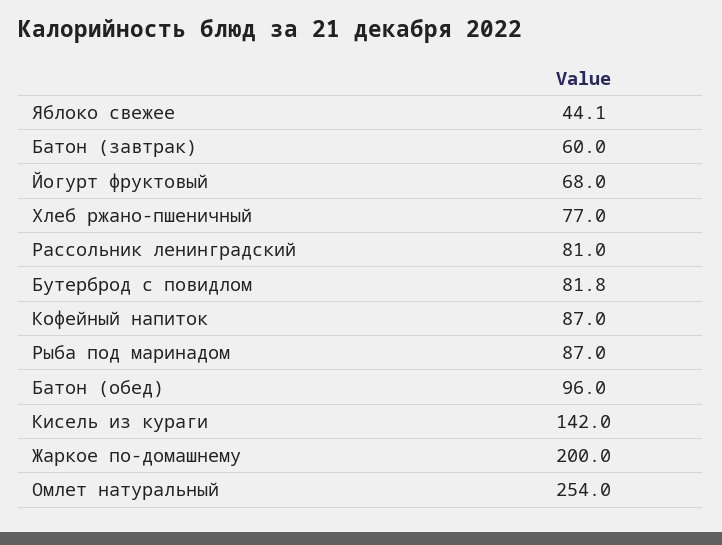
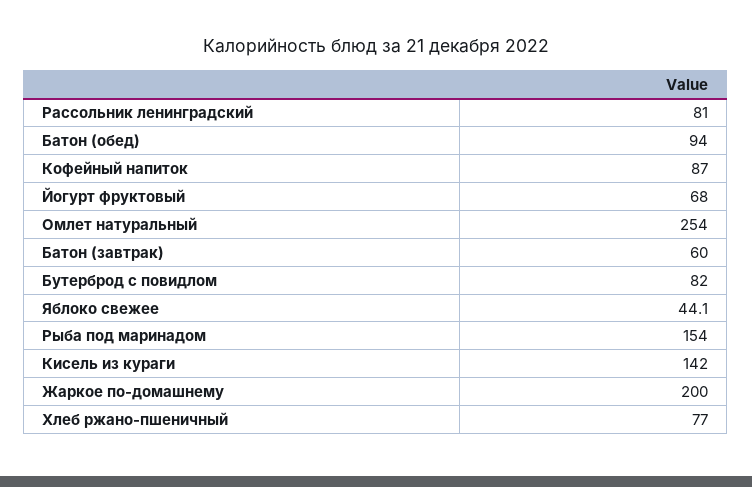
Бутерброд с повидлом: 81.8 -> 82
Рыба под маринадом: 87 -> 154
Батон (обед): 96 -> 94

